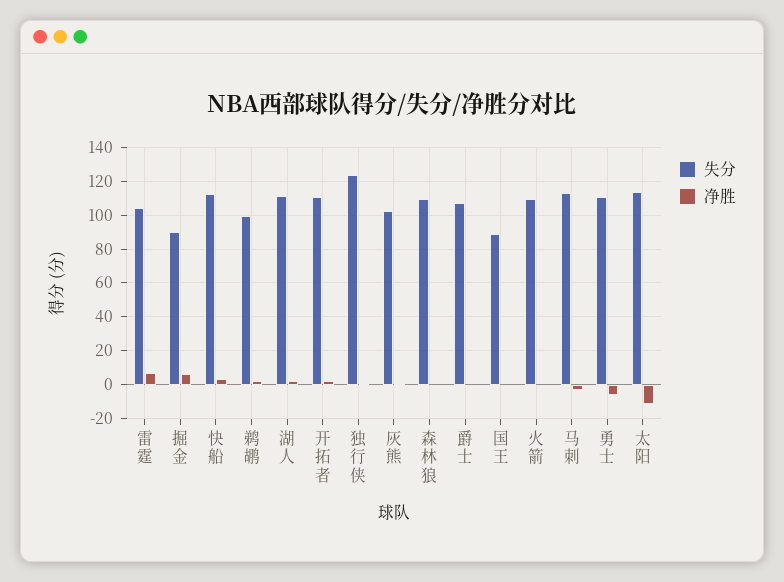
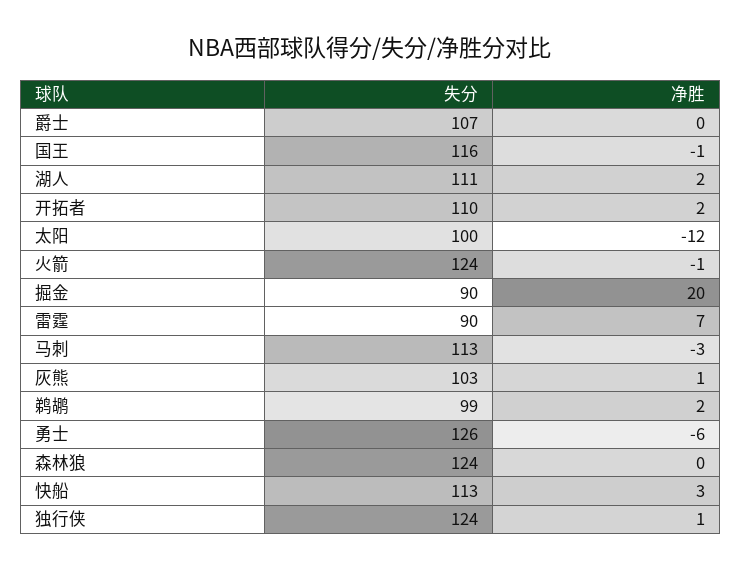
失分, 雷霆: 105 -> 90
净胜, 掘金: 5 -> 20
失分, 森林狼: 110 -> 124
失分, 国王: 90 -> 116
失分, 火箭: 110 -> 124
失分, 勇士: 110 -> 126
失分, 太阳: 115 -> 100

